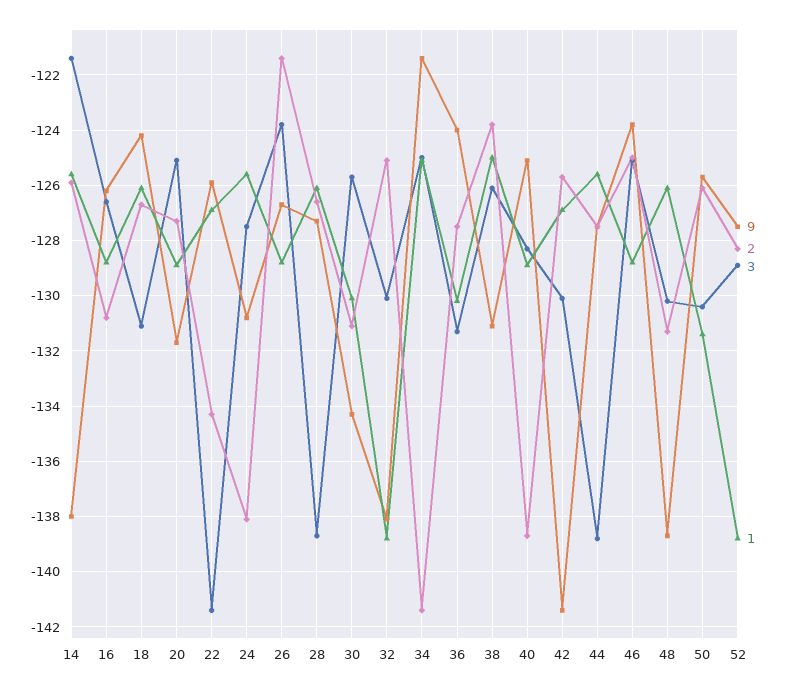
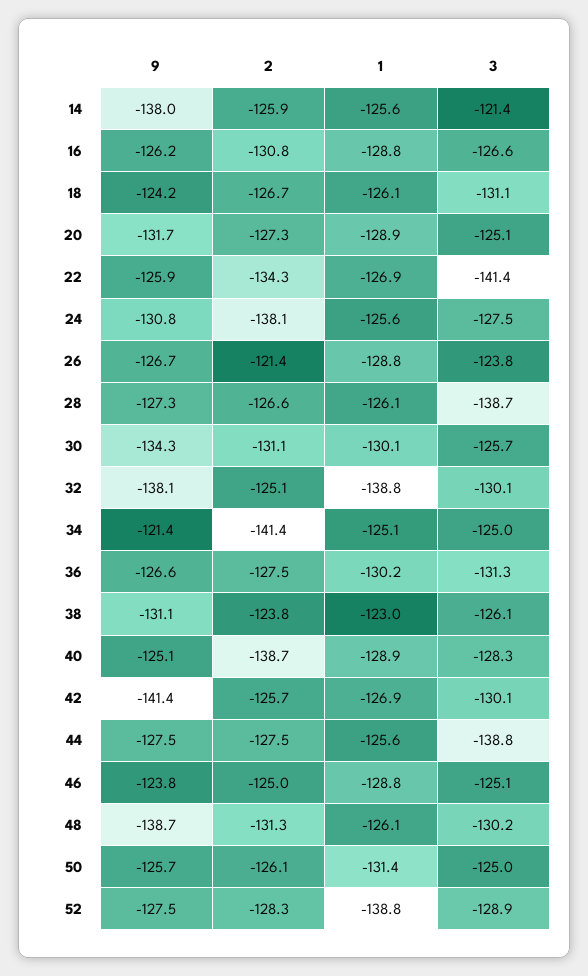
9, 36: -124 -> -126.6
1, 38: -125 -> -123
3, 50: -130.5 -> -125

